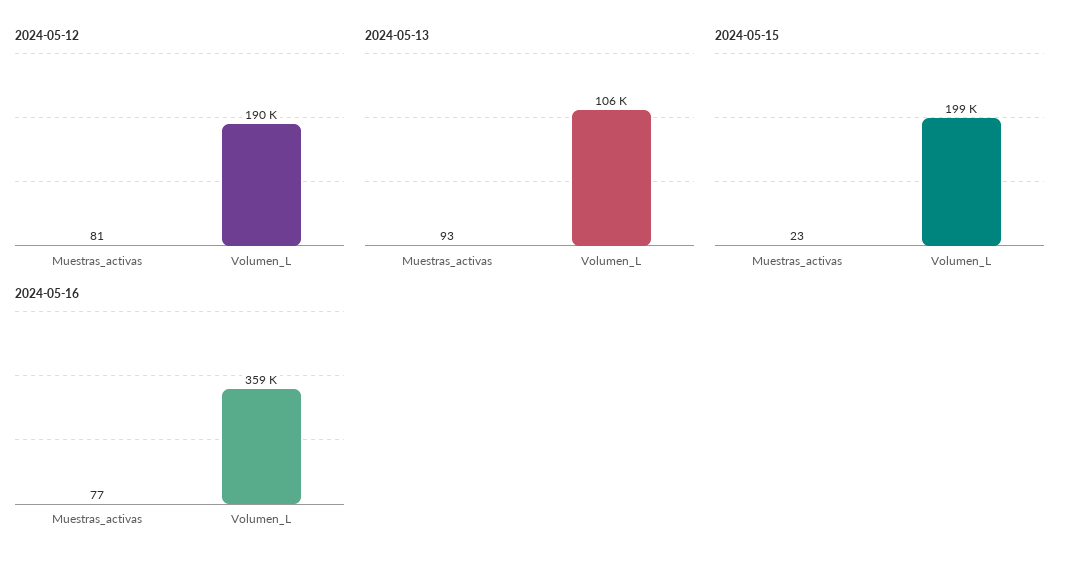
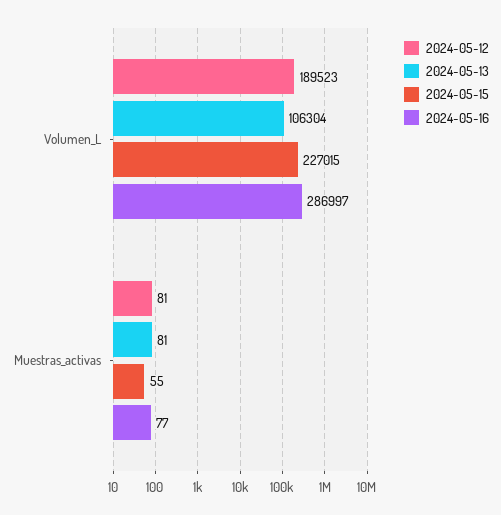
2024-05-13, Muestras_activas: 93 -> 81
2024-05-15, Muestras_activas: 23 -> 55
2024-05-15, Volumen_L: 199000 -> 227015
2024-05-16, Volumen_L: 359000 -> 286997

